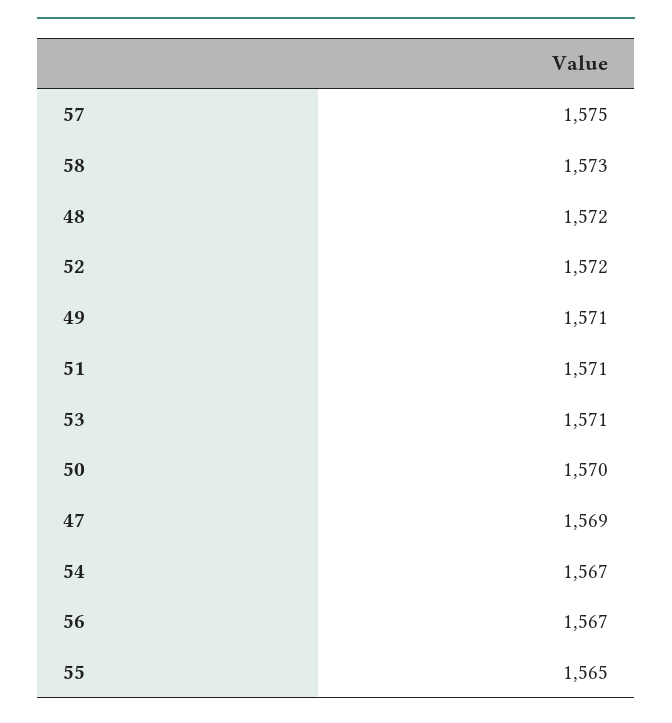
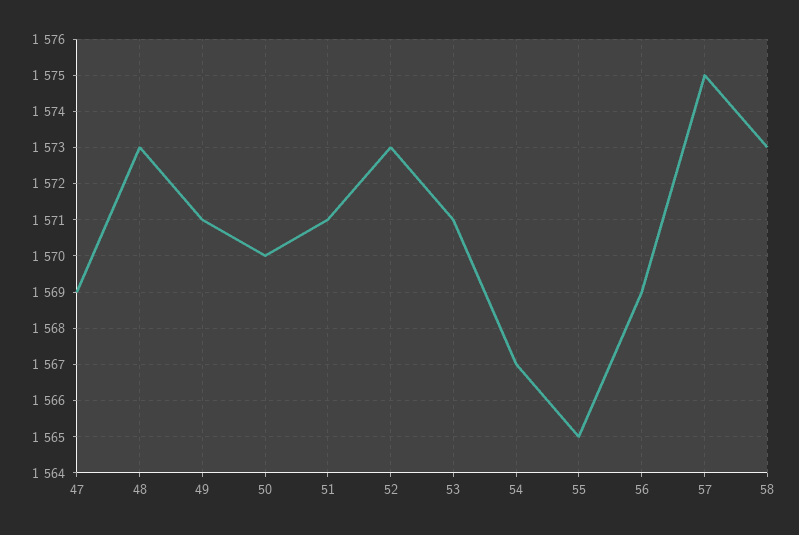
48: 1572 -> 1573
52: 1572 -> 1573
56: 1567 -> 1569

